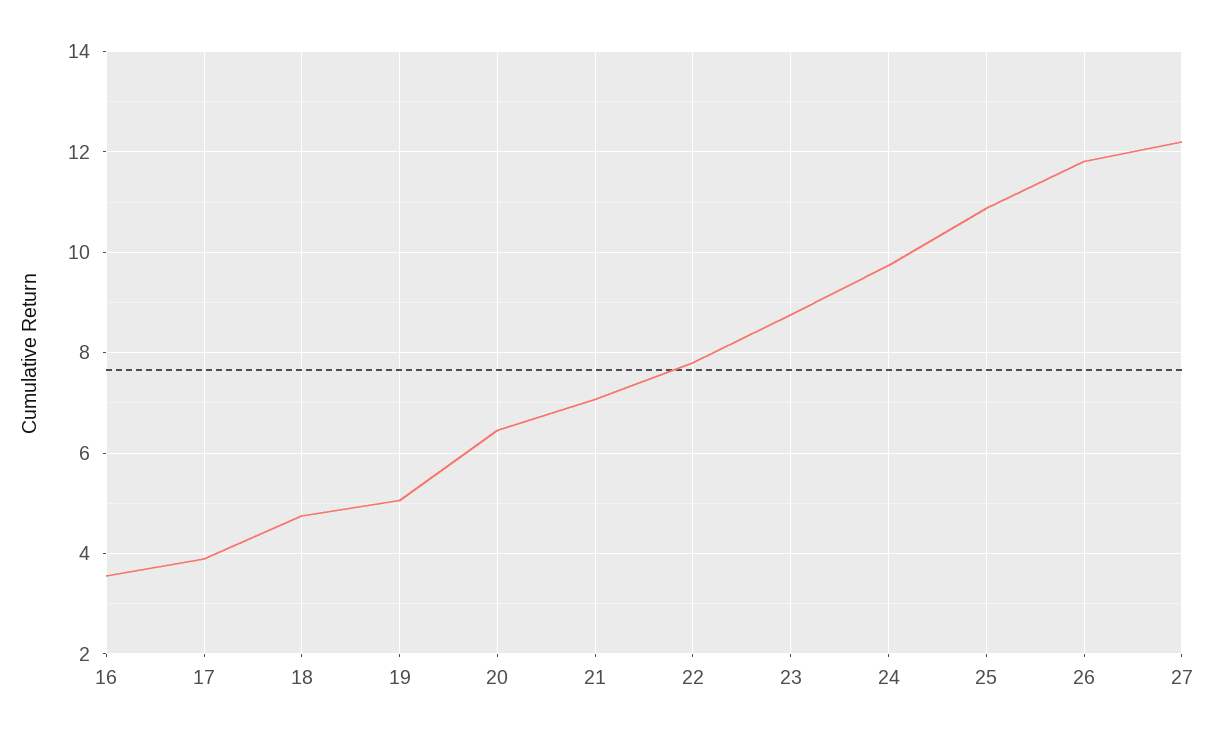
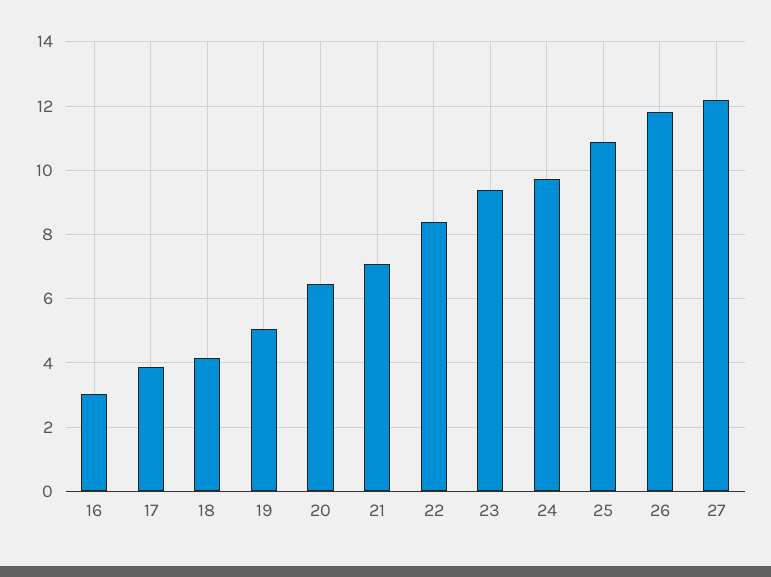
16: 3.6 -> 3
18: 4.8 -> 4.2
22: 7.8 -> 8.4
23: 8.8 -> 9.4

